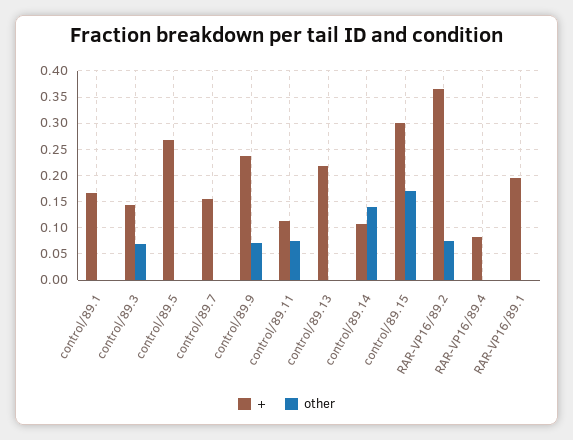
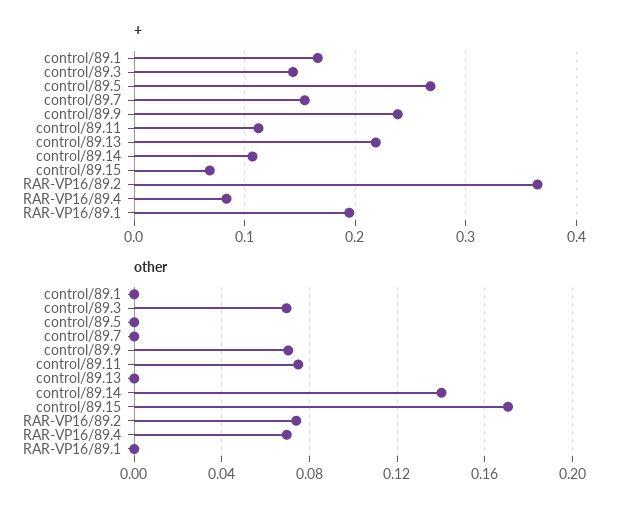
+, control/89.15: 0.3 -> 0.07
other, RAR-VP16/89.4: 0 -> 0.07

